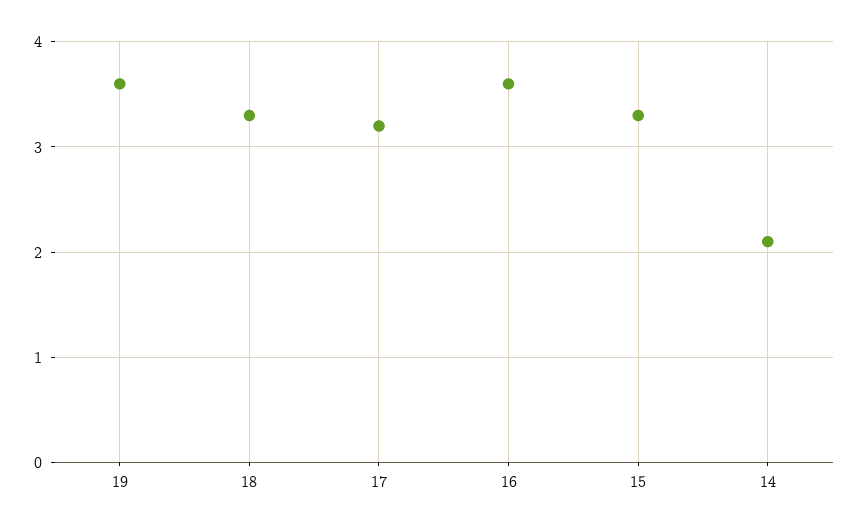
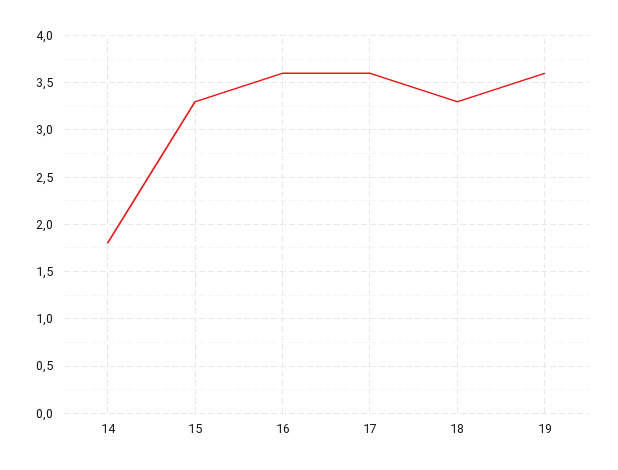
17: 3.2 -> 3.6
14: 2.1 -> 1.8

